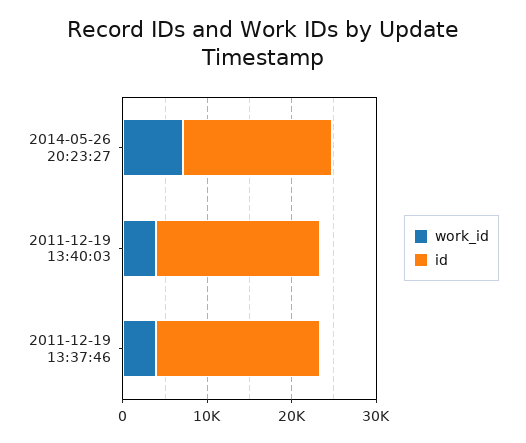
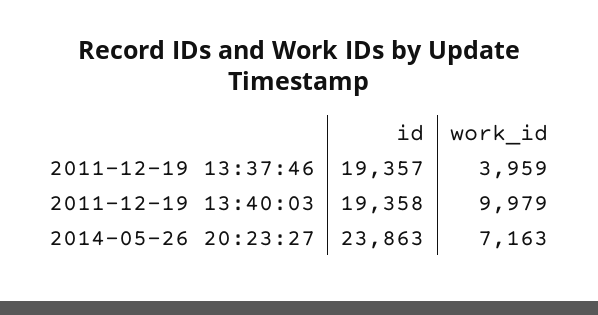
id, 2014-05-26 20:23:27: 18000 -> 23863
work_id, 2011-12-19 13:40:03: 4000 -> 9979

